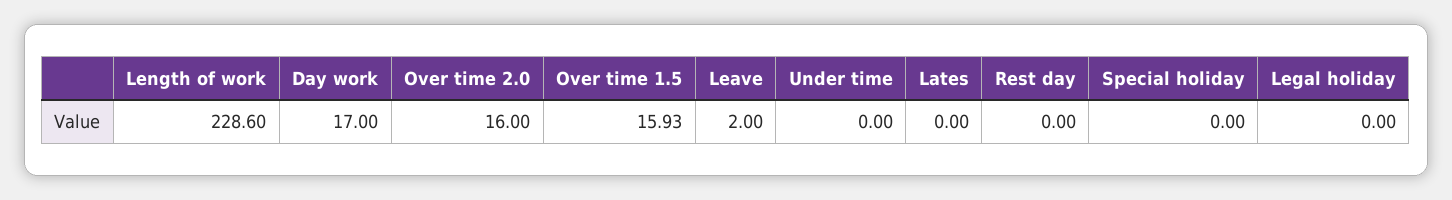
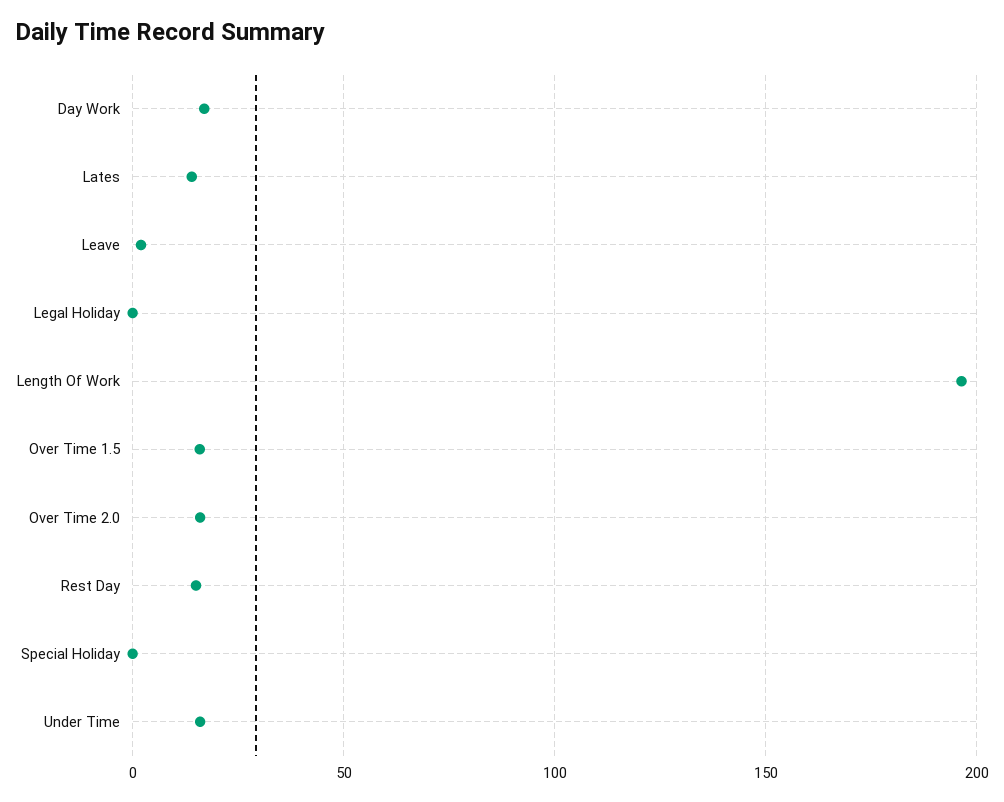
Length of work: 228.6 -> 195
Under time: 0 -> 15
Lates: 0 -> 15
Rest day: 0 -> 15

